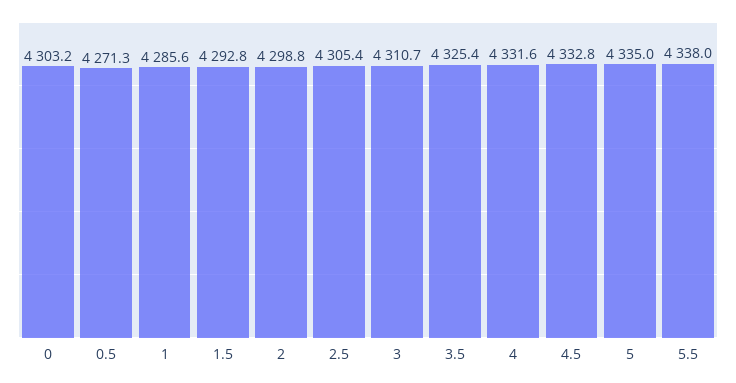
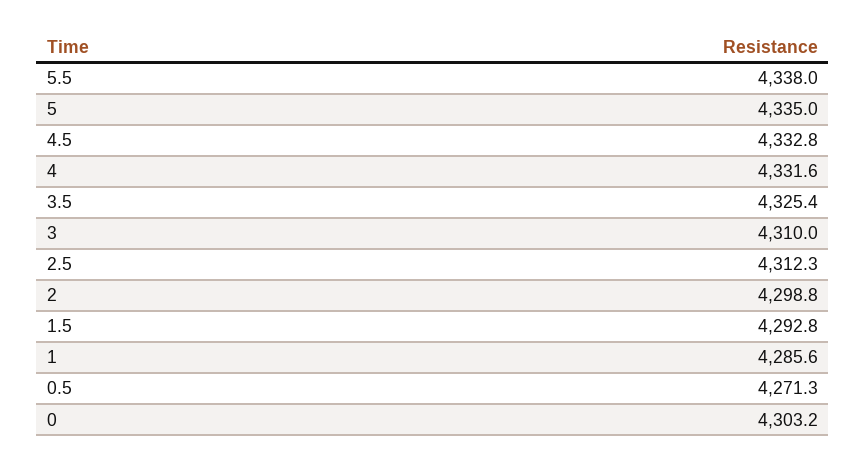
2.5: 4305.4 -> 4312.3
3: 4310.7 -> 4310

